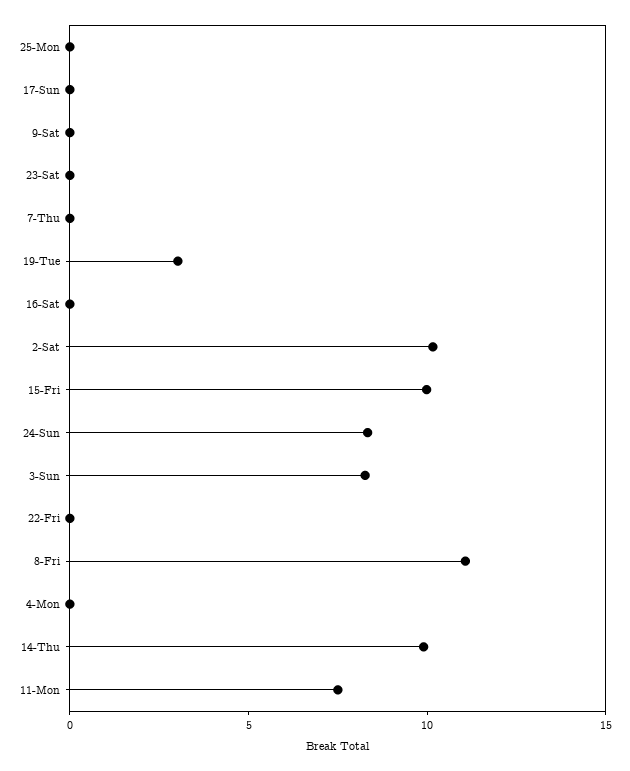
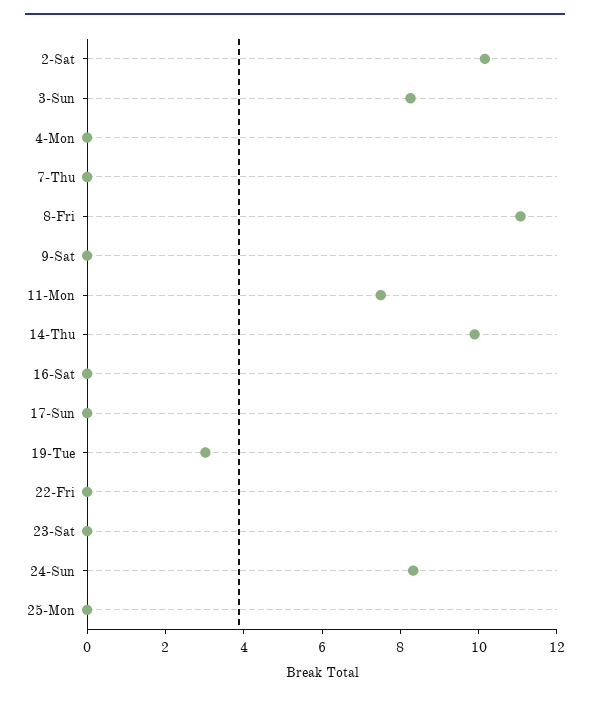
15-Fri: 10 -> none

